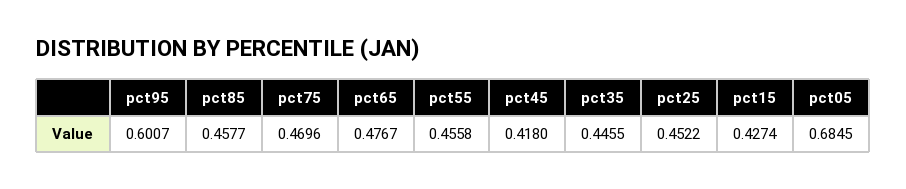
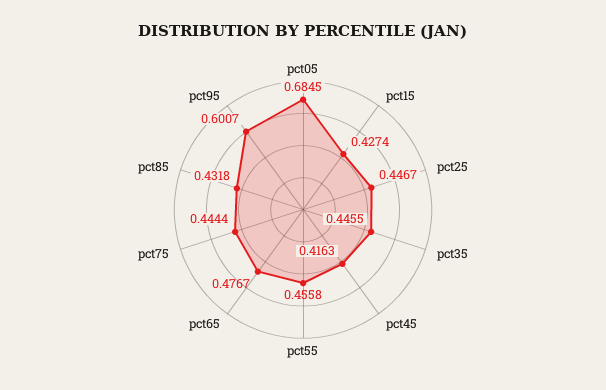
pct85: 0.4577 -> 0.4318
pct75: 0.4696 -> 0.4444
pct45: 0.418 -> 0.4163
pct25: 0.4522 -> 0.4467

